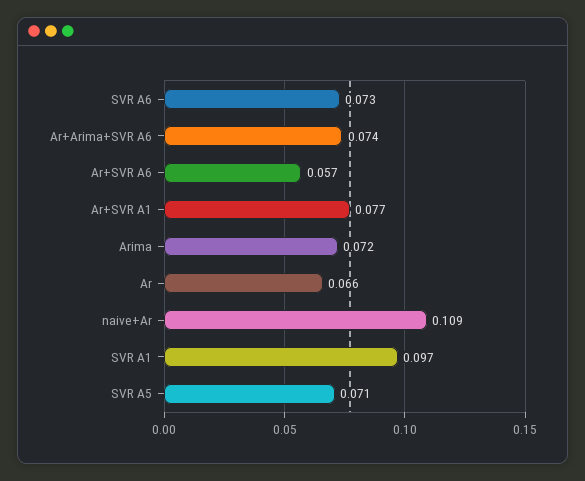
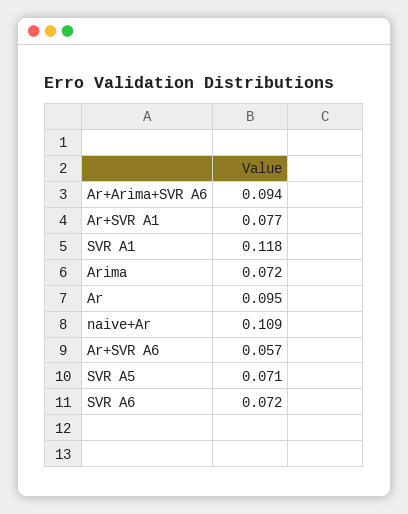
SVR A6: 0.073 -> 0.072
Ar+Arima+SVR A6: 0.074 -> 0.094
Ar: 0.066 -> 0.095
SVR A1: 0.097 -> 0.118

